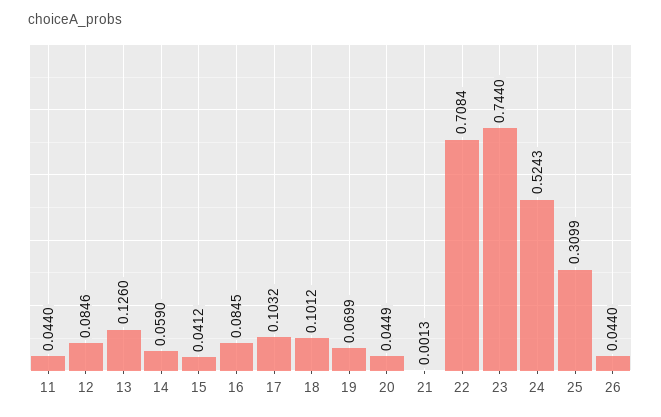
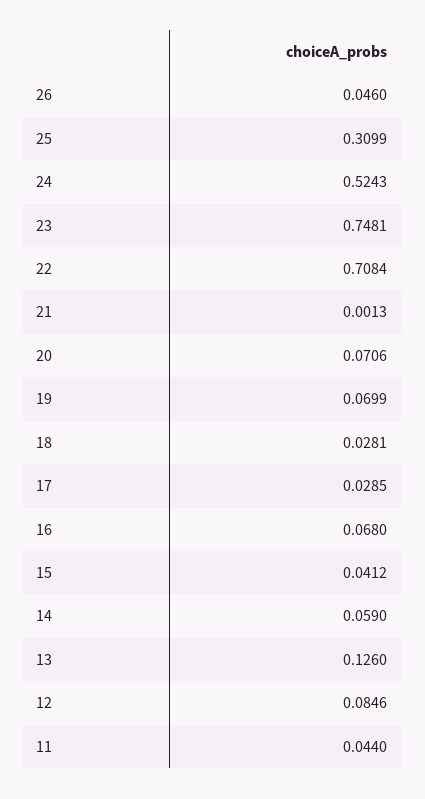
16: 0.0845 -> 0.068
17: 0.1032 -> 0.0285
18: 0.1012 -> 0.0281
20: 0.0449 -> 0.0706
23: 0.744 -> 0.7481
26: 0.044 -> 0.046

